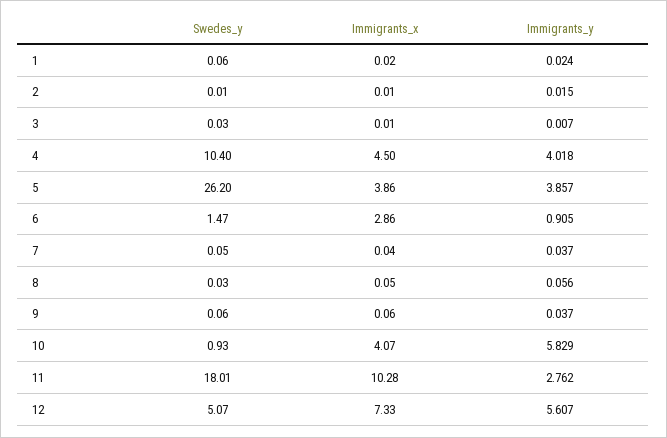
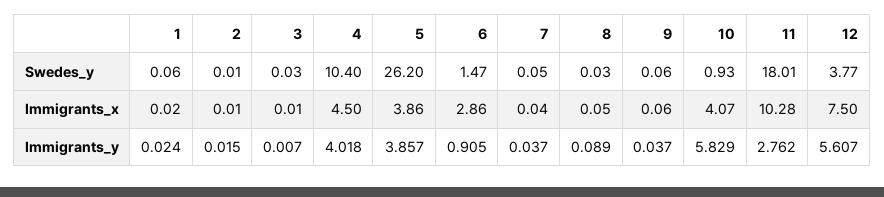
Immigrants_y, 8: 0.056 -> 0.089
Swedes_y, 12: 5.07 -> 3.77
Immigrants_x, 12: 7.33 -> 7.5

